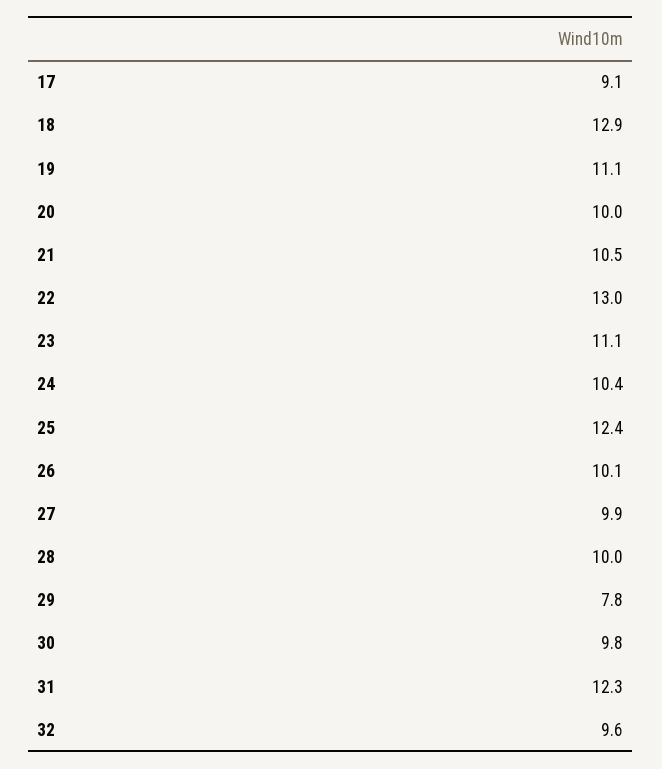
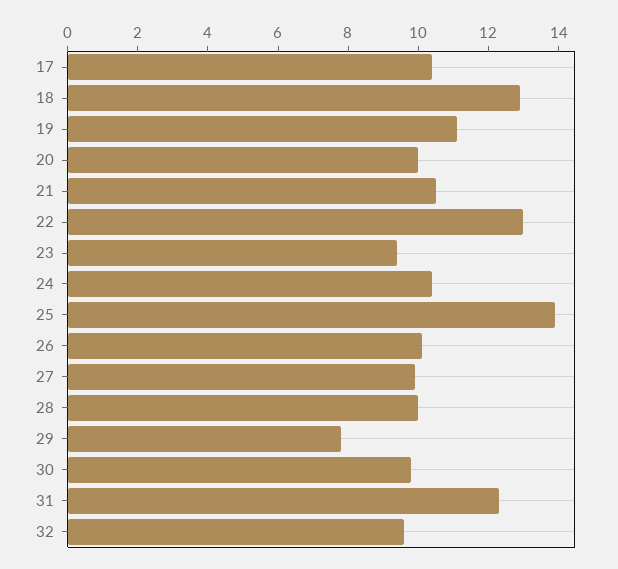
17: 9.1 -> 10.5
23: 11.1 -> 9.5
25: 12.4 -> 14

